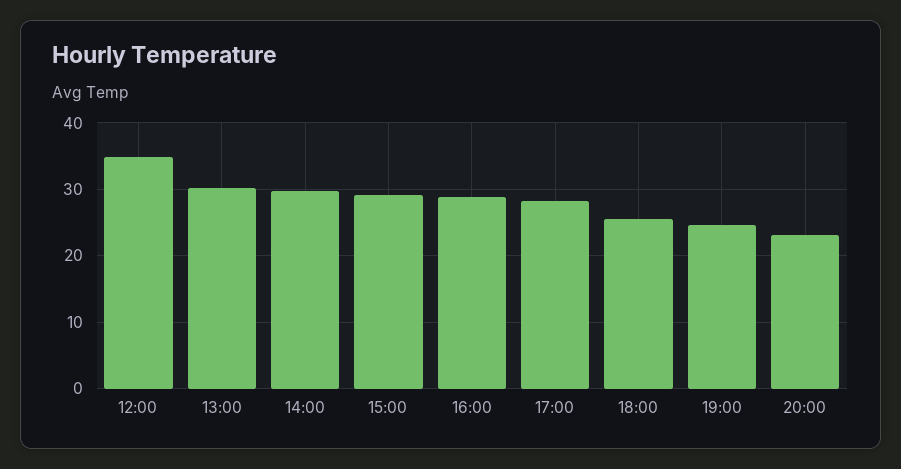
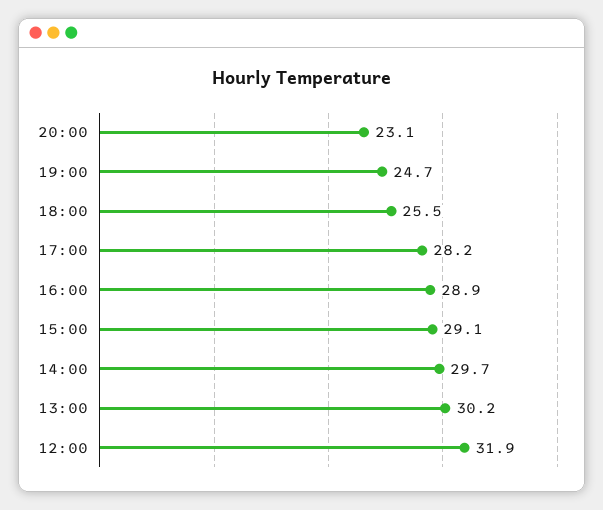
12:00: 35 -> 31.9

